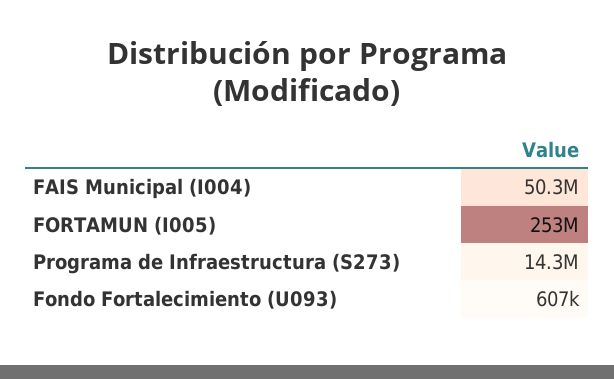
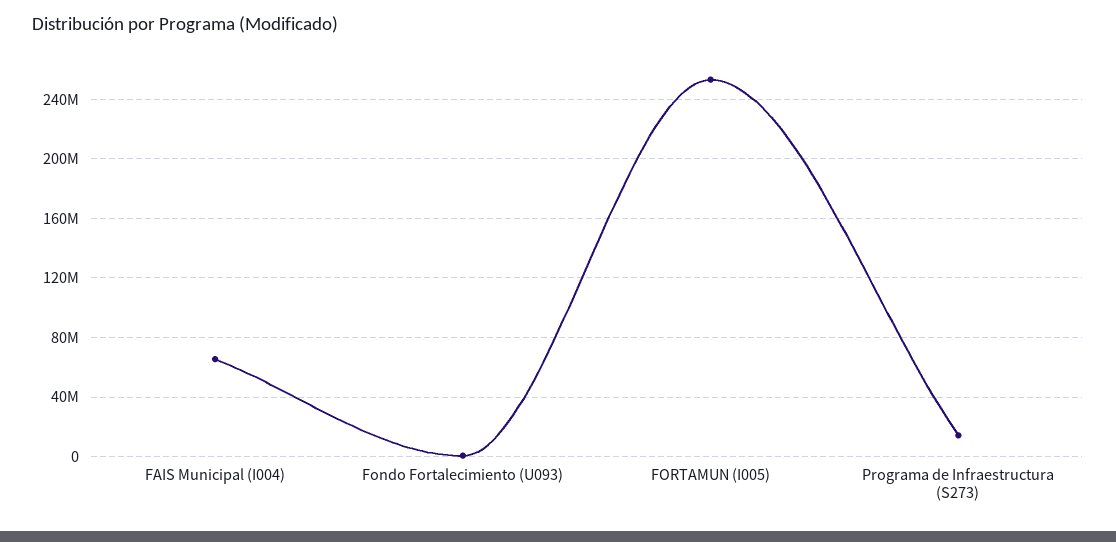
FAIS Municipal (I004): 50300000 -> 65000000

